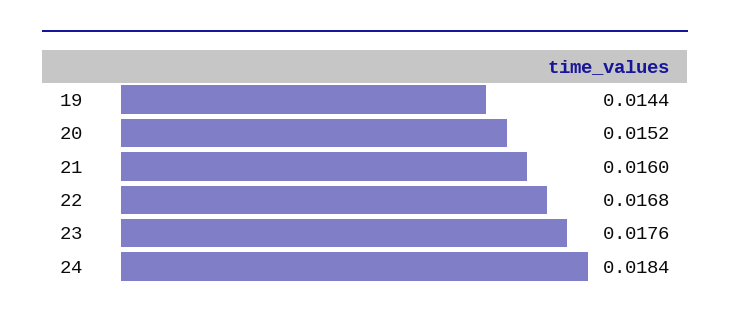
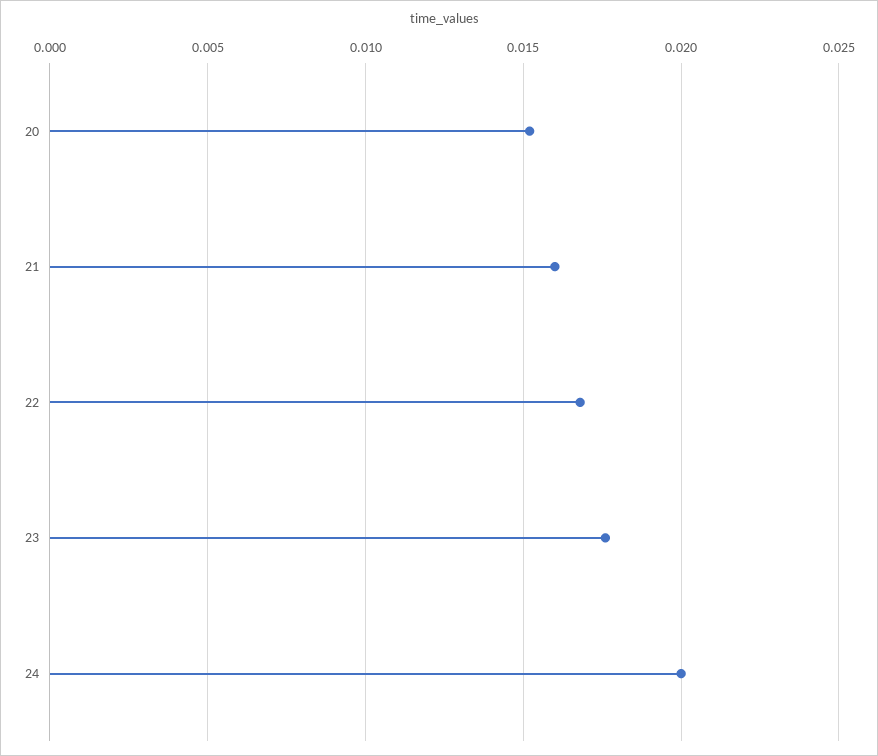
19: 0.0144 -> none
24: 0.0184 -> 0.02

